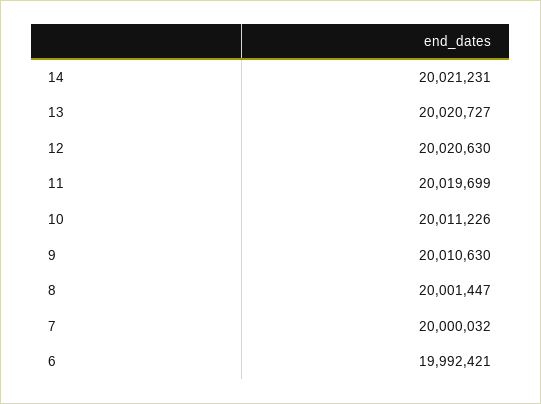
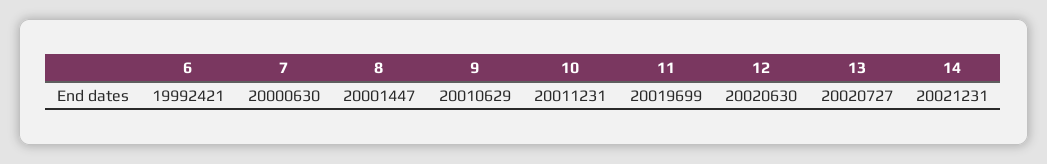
10: 20011226 -> 20011231
9: 20010630 -> 20010629
7: 20000032 -> 20000630

